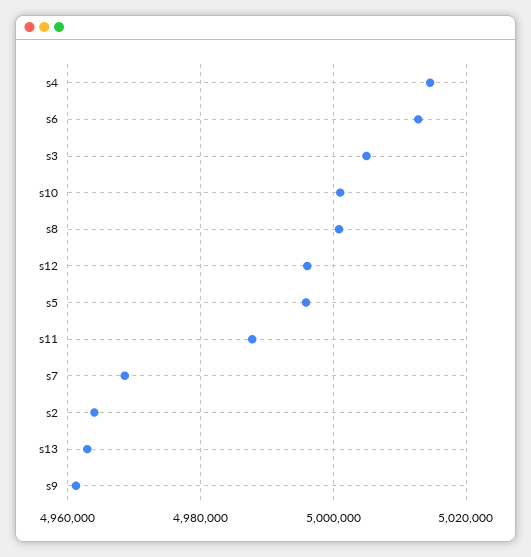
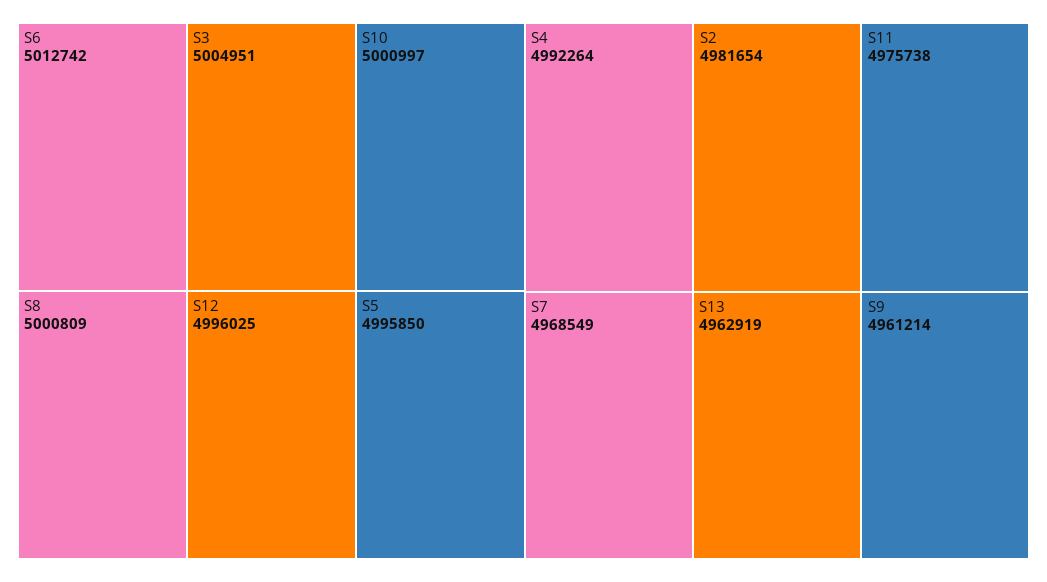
s4: 5014000 -> 4992264
s11: 4988000 -> 4975738
s2: 4964000 -> 4981654

